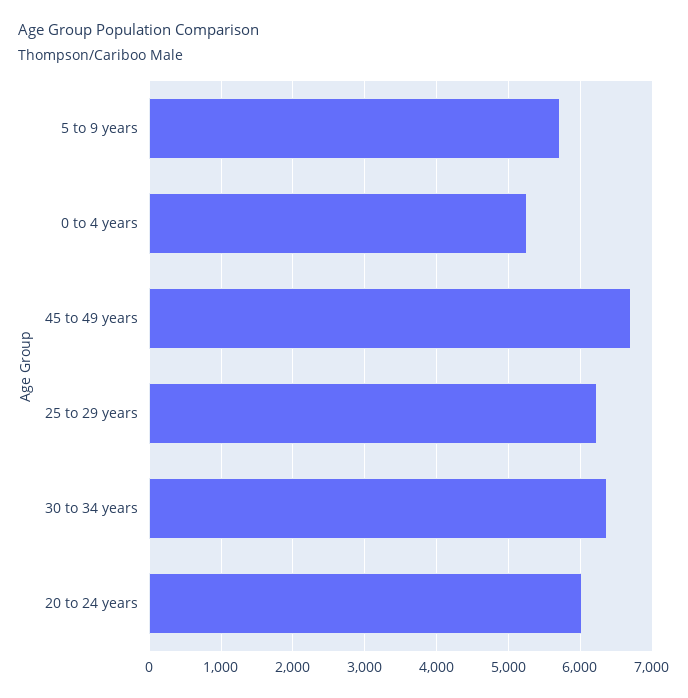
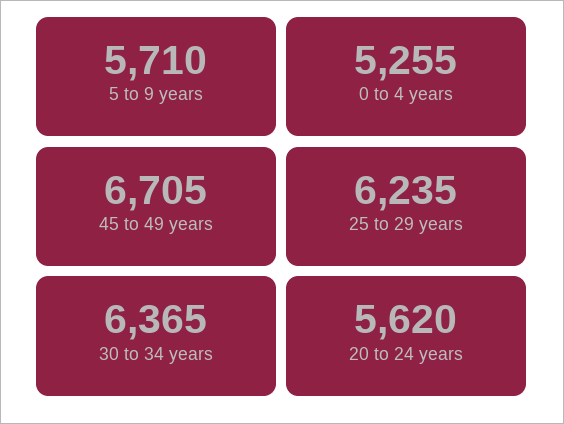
20 to 24 years: 6000 -> 5620

